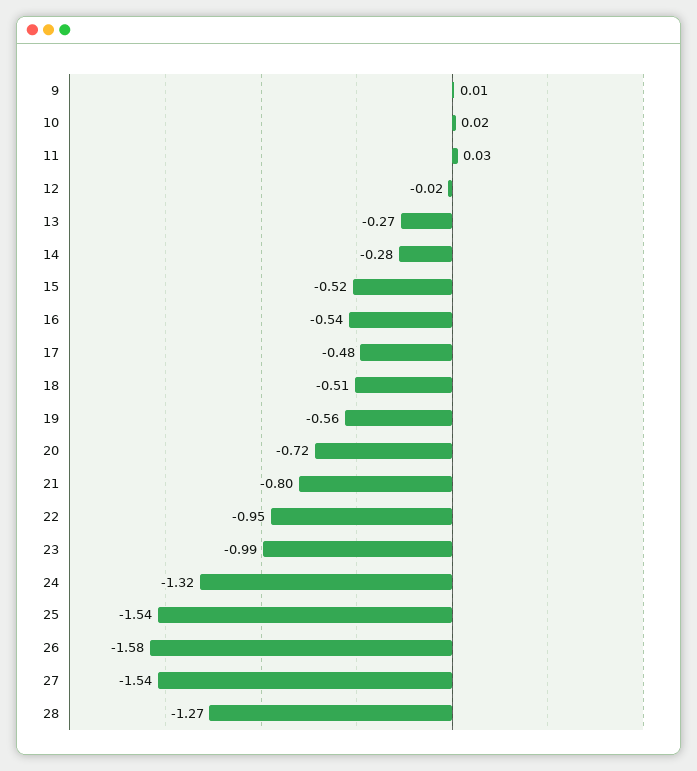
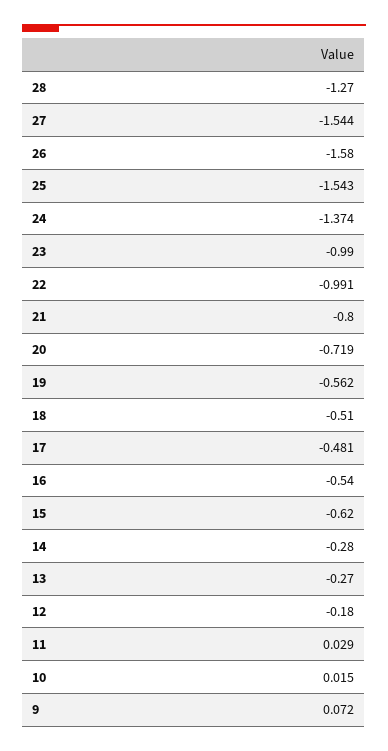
9: 0.01 -> 0.072
12: -0.02 -> -0.18
15: -0.52 -> -0.62
22: -0.95 -> -0.991
24: -1.32 -> -1.374

